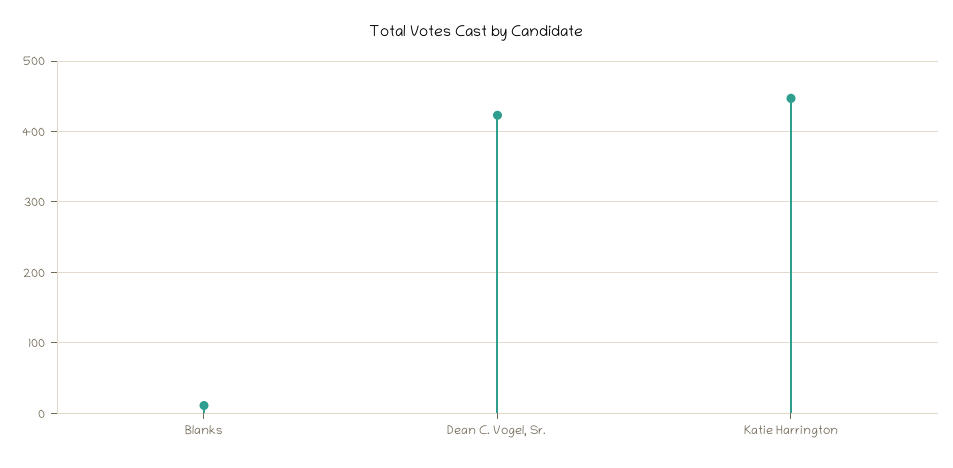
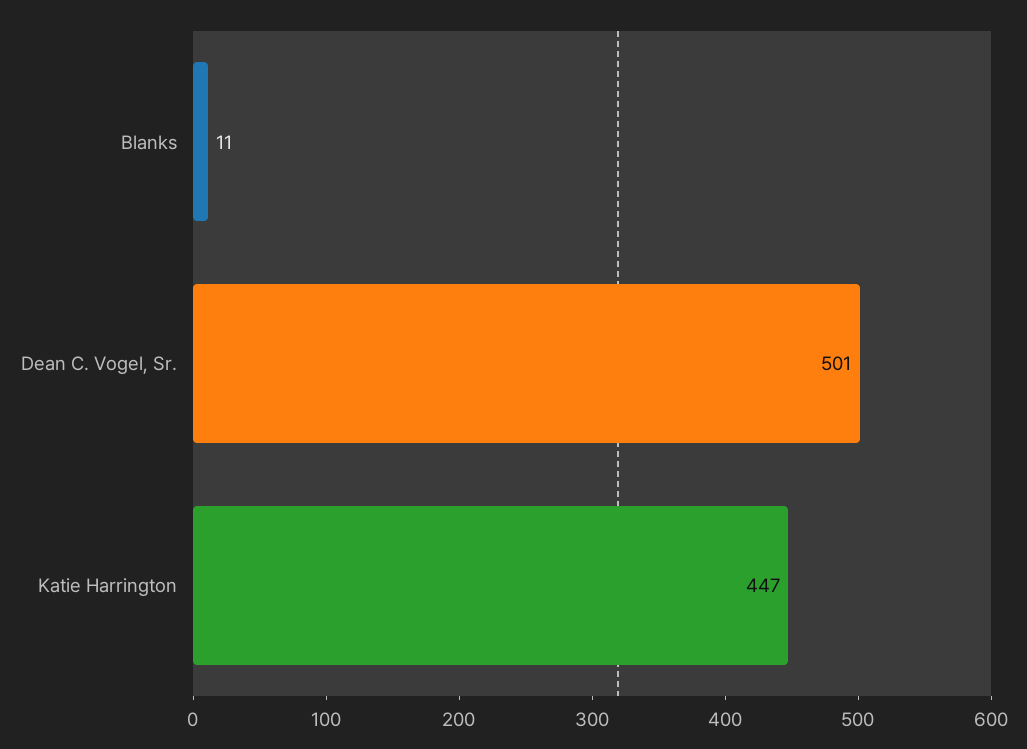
Dean C. Vogel, Sr.: 420 -> 501

